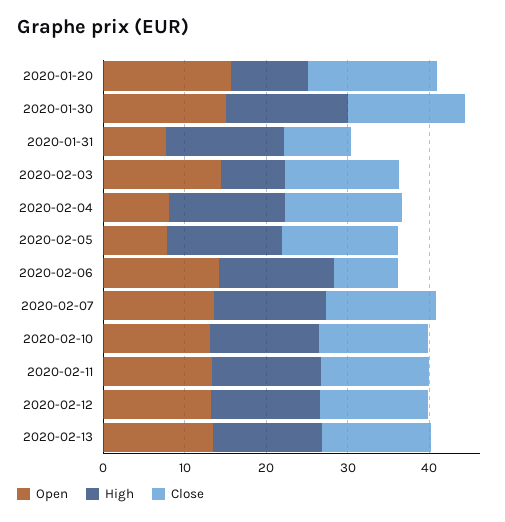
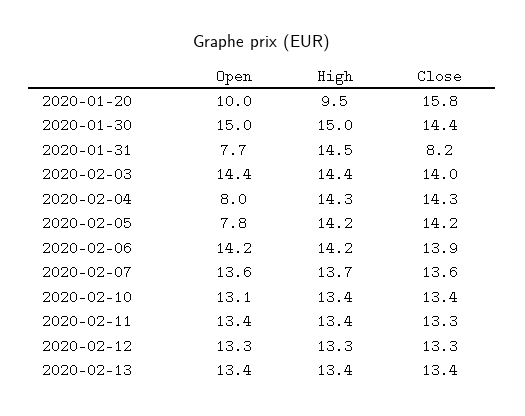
Open, 2020-01-20: 16 -> 10
High, 2020-02-03: 8 -> 14.4
Close, 2020-02-06: 8 -> 13.9

